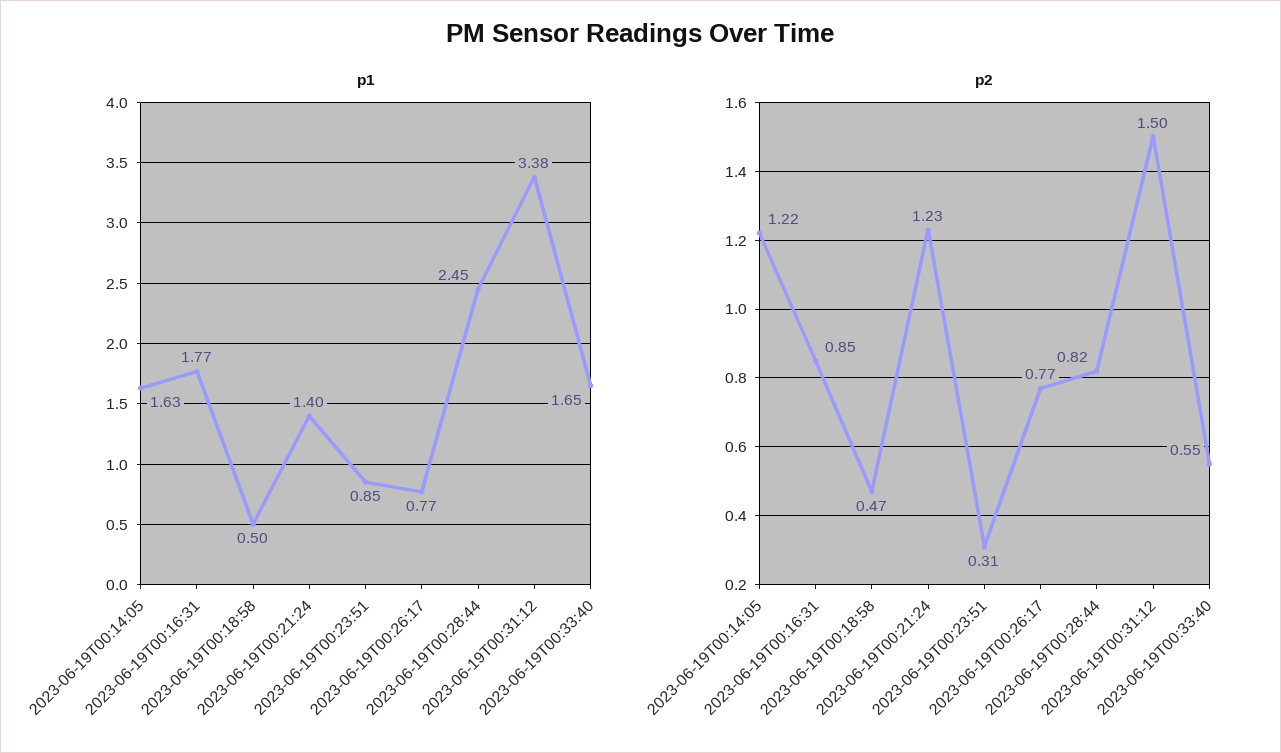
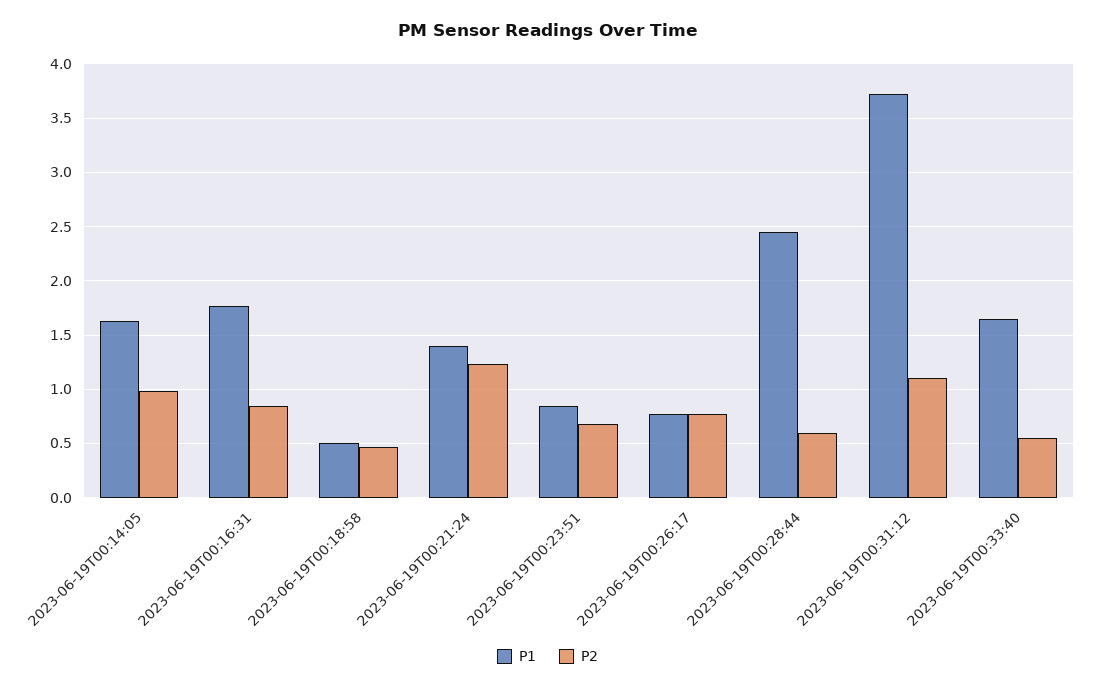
p1, 2023-06-19T00:31:12: 3.38 -> 3.7
p2, 2023-06-19T00:14:05: 1.22 -> 1
p2, 2023-06-19T00:23:51: 0.31 -> 0.7
p2, 2023-06-19T00:28:44: 0.82 -> 0.6
p2, 2023-06-19T00:31:12: 1.5 -> 1.1

